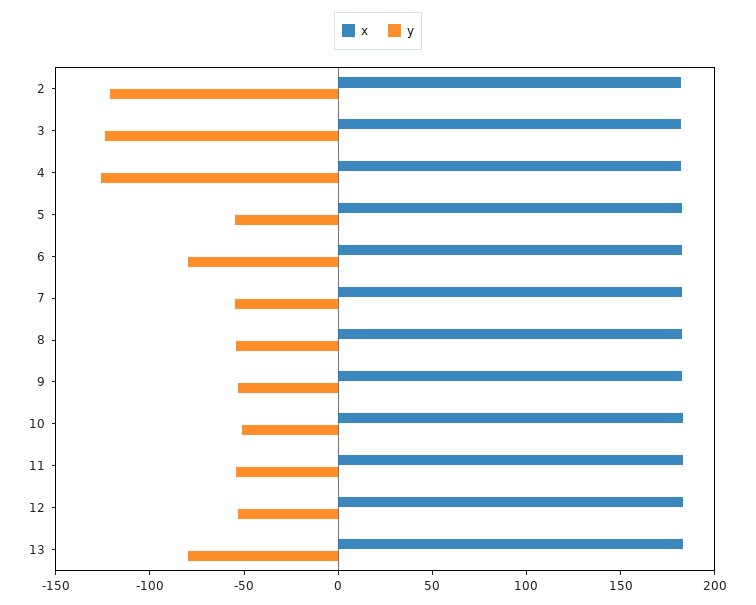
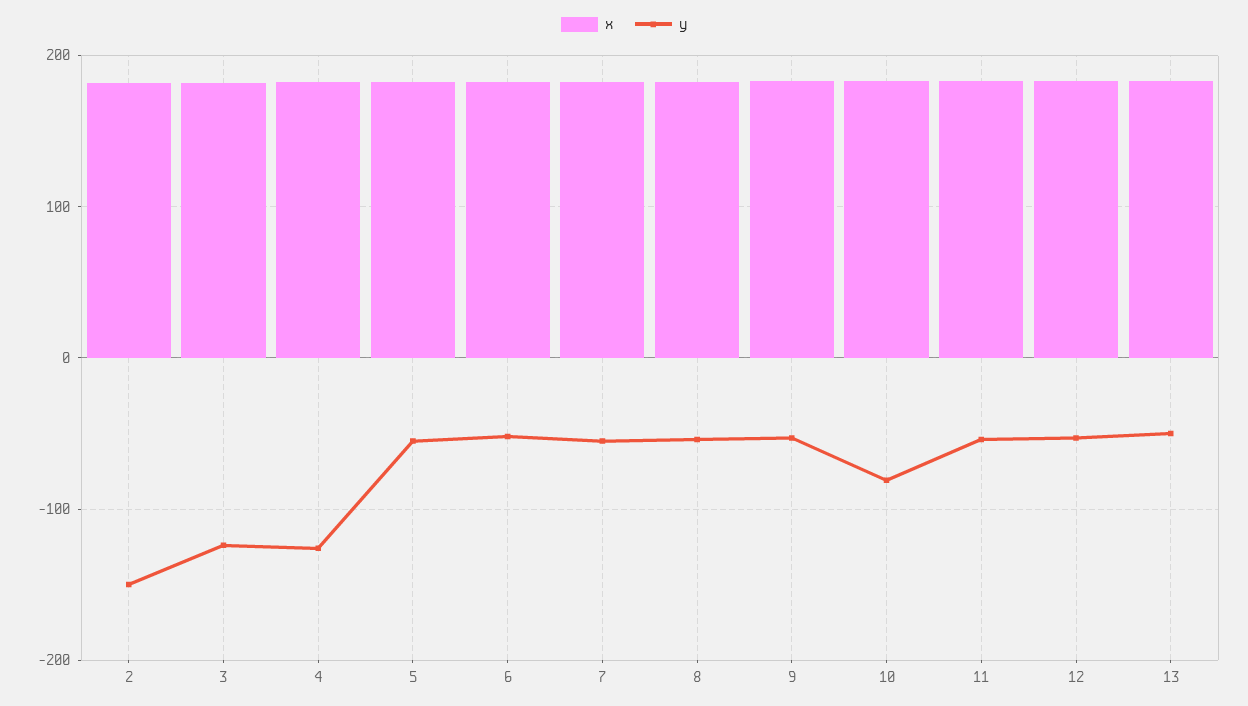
y, 2: -120 -> -150
y, 6: -80 -> -50
y, 10: -50 -> -80
y, 13: -80 -> -50

